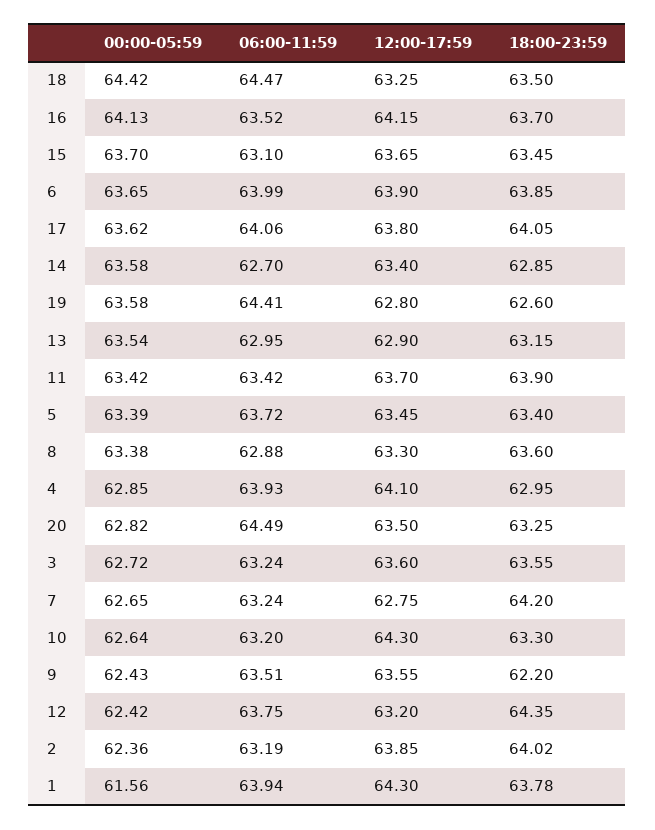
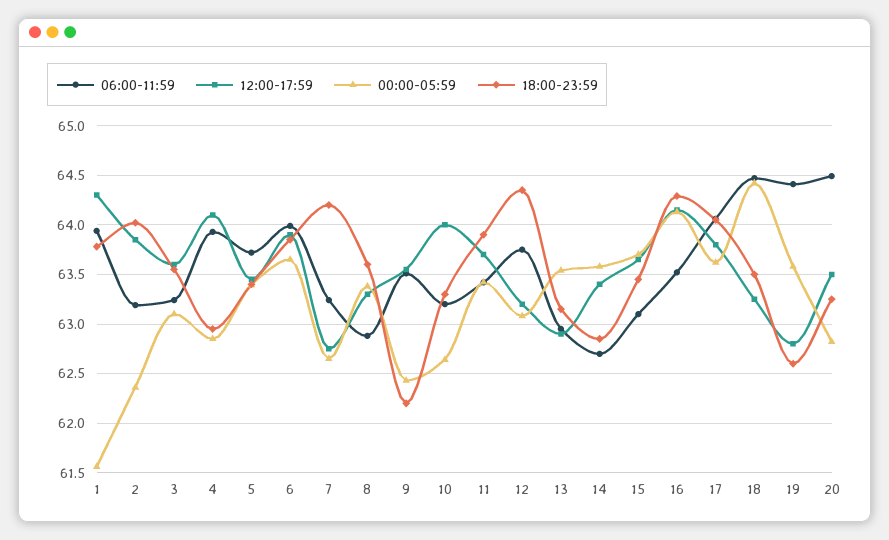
18:00-23:59, 16: 63.7 -> 64.3
00:00-05:59, 3: 62.72 -> 63.1
12:00-17:59, 10: 64.3 -> 64
00:00-05:59, 12: 62.42 -> 63.1

